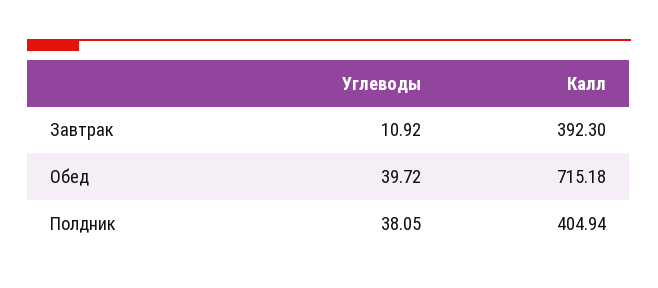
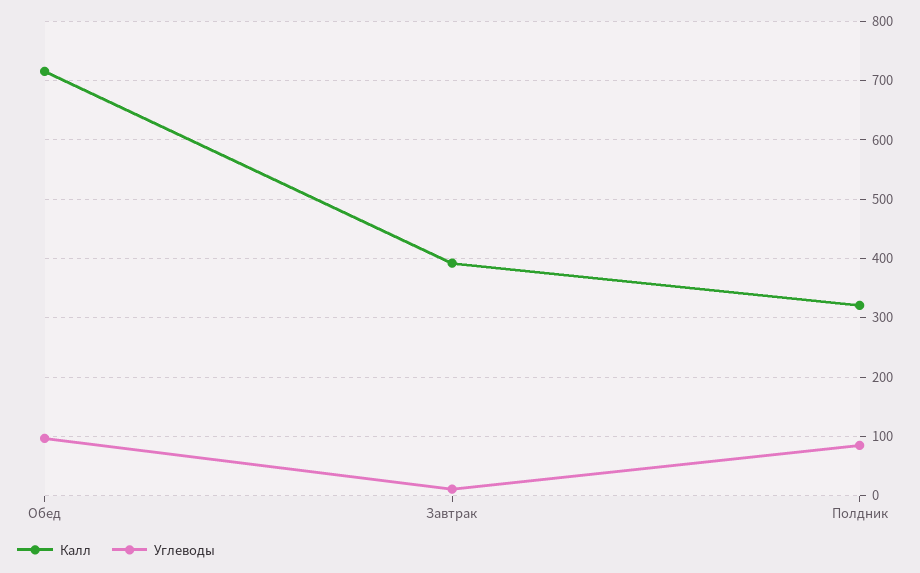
Углеводы, Обед: 39.72 -> 100
Углеводы, Полдник: 38.05 -> 80
Калл, Полдник: 404.94 -> 320

